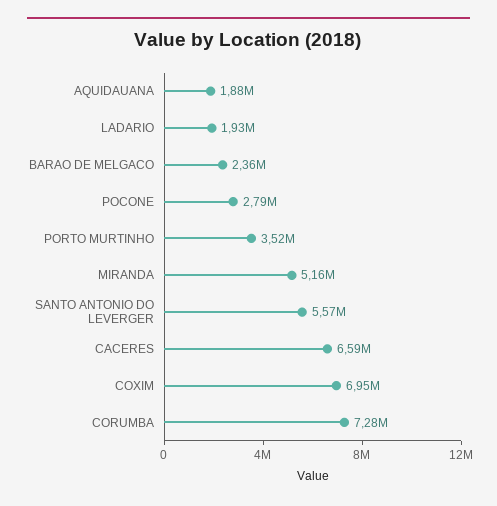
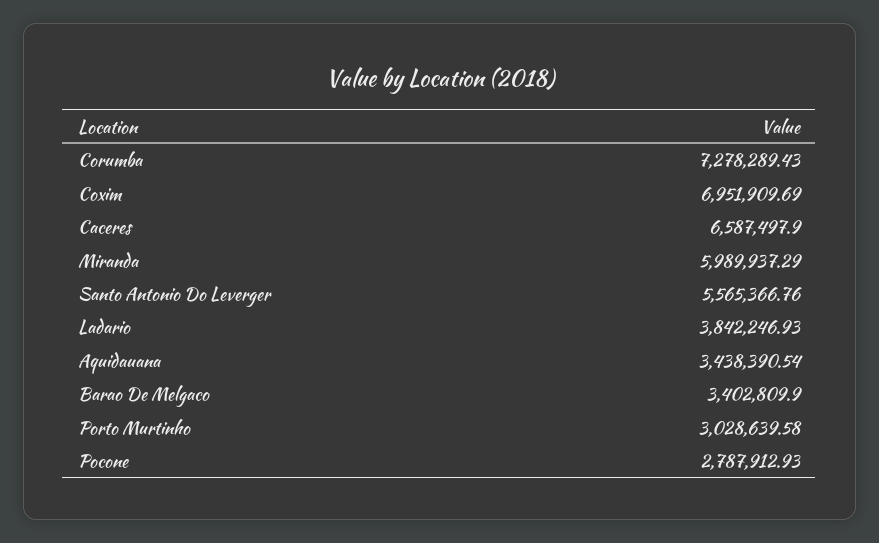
AQUIDAUANA: 1880000 -> 3438390.54
LADARIO: 1930000 -> 3842246.93
BARAO DE MELGACO: 2360000 -> 3402809.9
PORTO MURTINHO: 3520000 -> 3028639.58
MIRANDA: 5160000 -> 5989937.29

